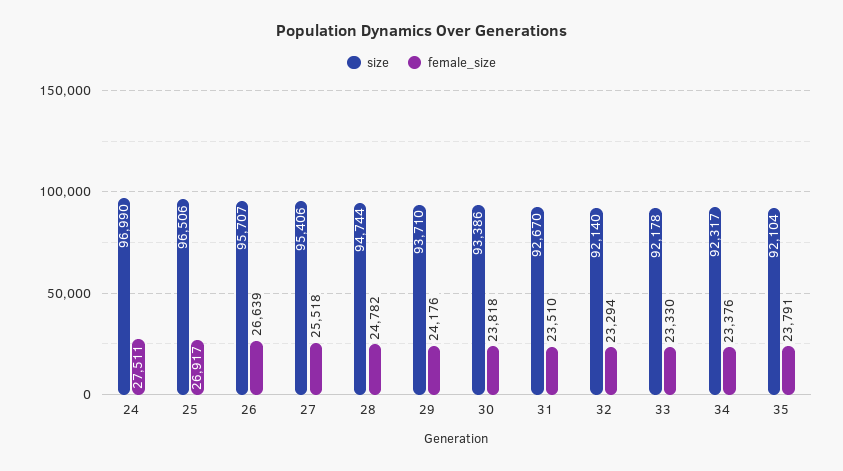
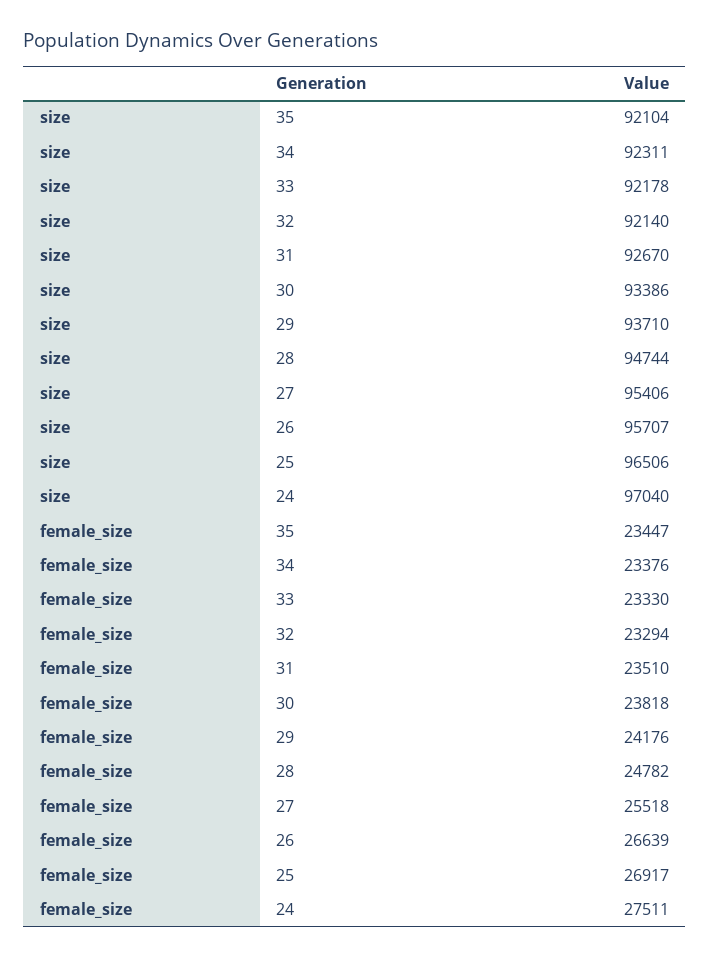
size, 24: 96990 -> 97040
size, 34: 92317 -> 92311
female_size, 35: 23791 -> 23447

